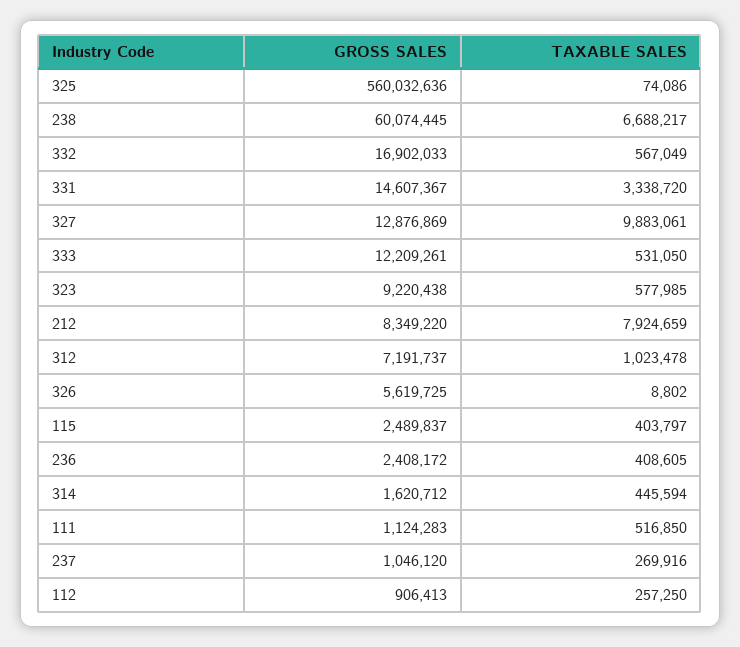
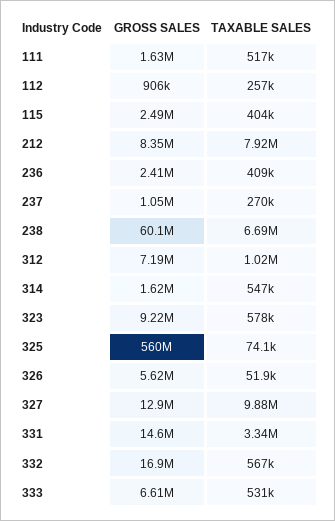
GROSS SALES, 333: 12209261 -> 6610000
TAXABLE SALES, 326: 8802 -> 51900
TAXABLE SALES, 314: 445594 -> 547000
GROSS SALES, 111: 1124283 -> 1630000

